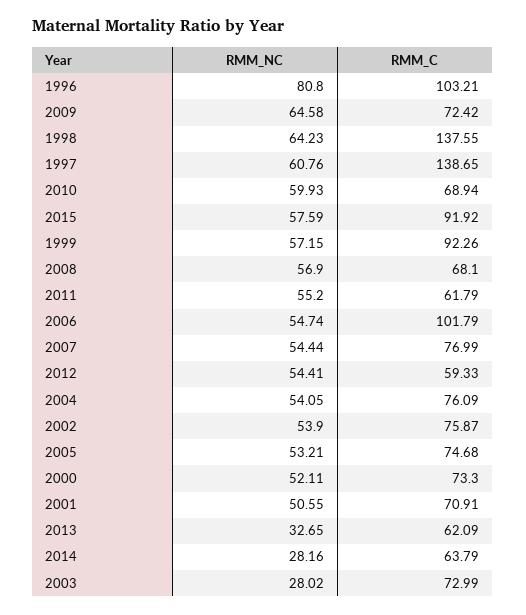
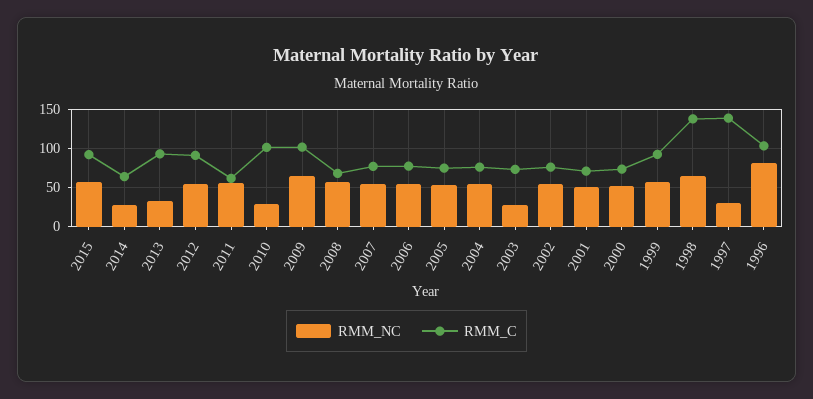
RMM_C, 2009: 72.42 -> 100
RMM_NC, 1997: 60.76 -> 30
RMM_NC, 2010: 59.93 -> 30
RMM_C, 2010: 68.94 -> 100
RMM_C, 2006: 101.79 -> 80
RMM_C, 2012: 59.33 -> 90
RMM_C, 2013: 62.09 -> 90

